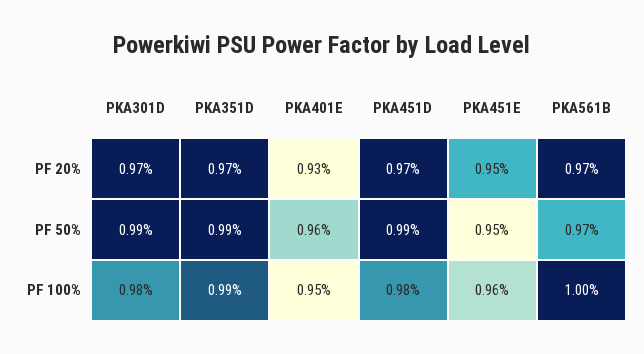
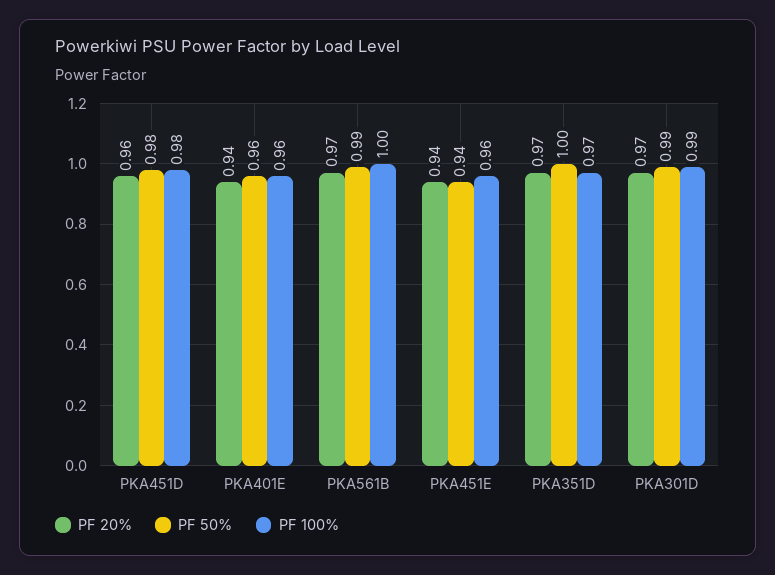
PF 20%, PKA401E: 0.93 -> 0.94
PF 20%, PKA451D: 0.97 -> 0.96
PF 20%, PKA451E: 0.95 -> 0.94
PF 50%, PKA351D: 0.99 -> 1
PF 50%, PKA451D: 0.99 -> 0.98
PF 50%, PKA451E: 0.95 -> 0.94
PF 50%, PKA561B: 0.97 -> 0.99
PF 100%, PKA301D: 0.98 -> 0.99
PF 100%, PKA351D: 0.99 -> 0.97
PF 100%, PKA401E: 0.95 -> 0.96

